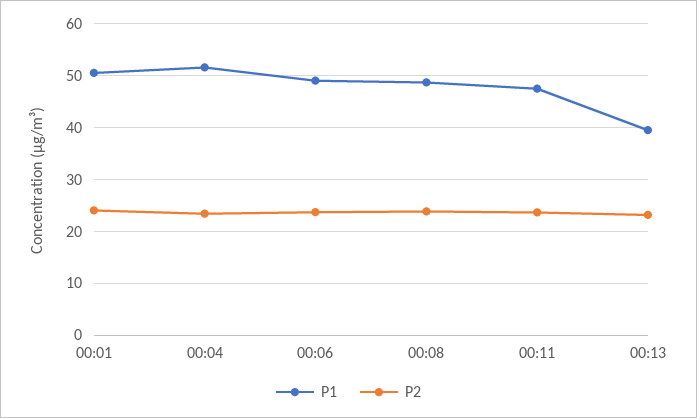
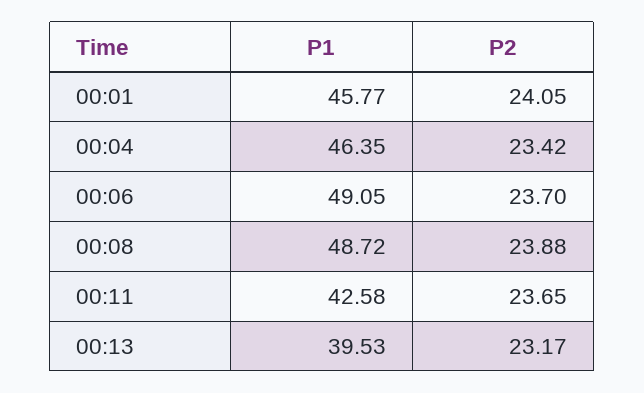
P1, 00:01: 50 -> 45.77
P1, 00:04: 52 -> 46.35
P1, 00:11: 48 -> 42.58

